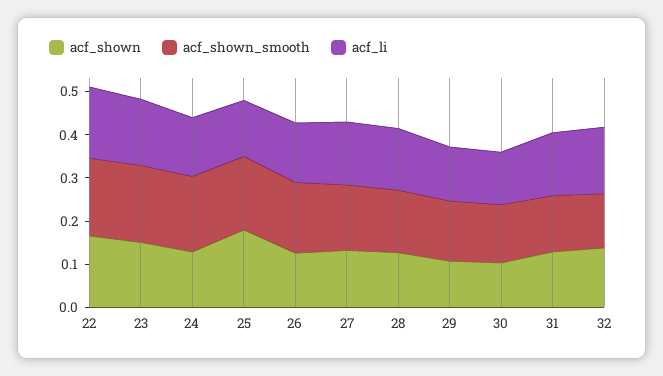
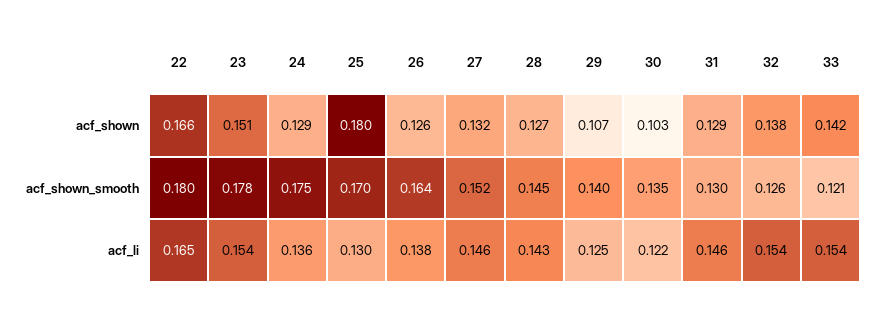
acf_shown, 33: none -> 0.142
acf_shown_smooth, 33: none -> 0.121
acf_li, 33: none -> 0.154

